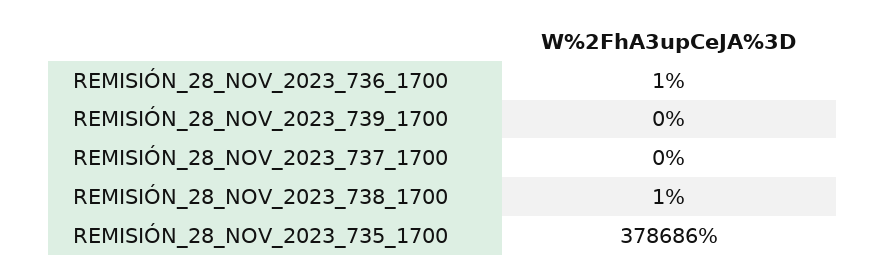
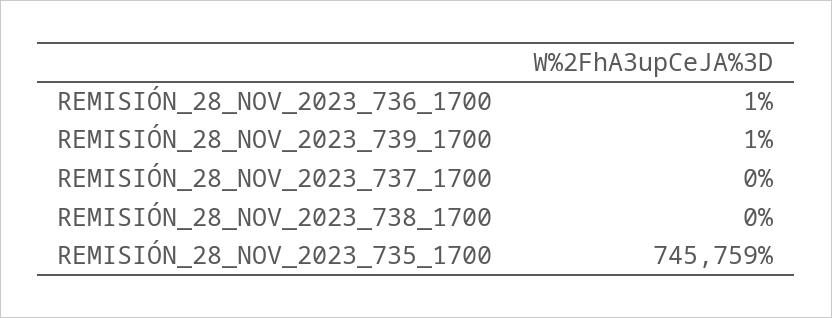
REMISIÓN_28_NOV_2023_739_1700: 0 -> 1
REMISIÓN_28_NOV_2023_738_1700: 1 -> 0
REMISIÓN_28_NOV_2023_735_1700: 378686 -> 745759

